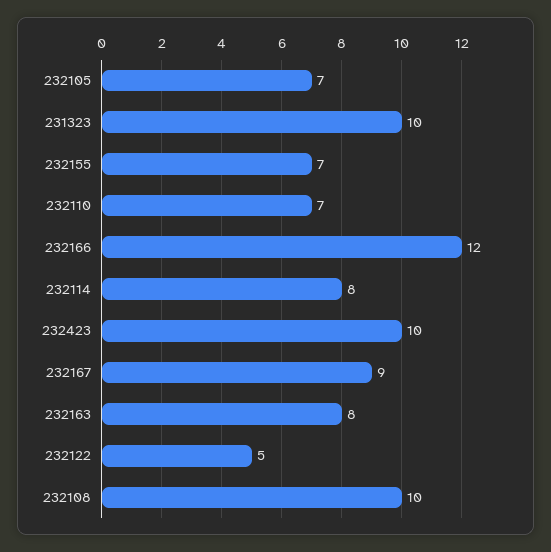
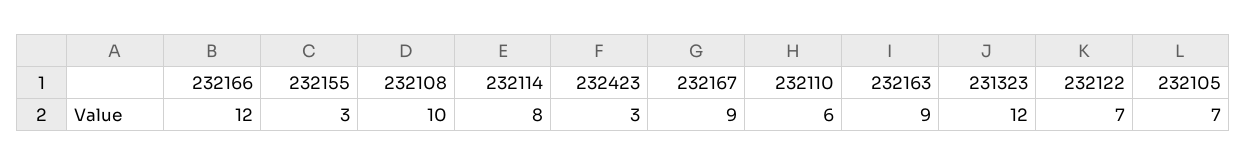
231323: 10 -> 12
232155: 7 -> 3
232110: 7 -> 6
232423: 10 -> 3
232163: 8 -> 9
232122: 5 -> 7

